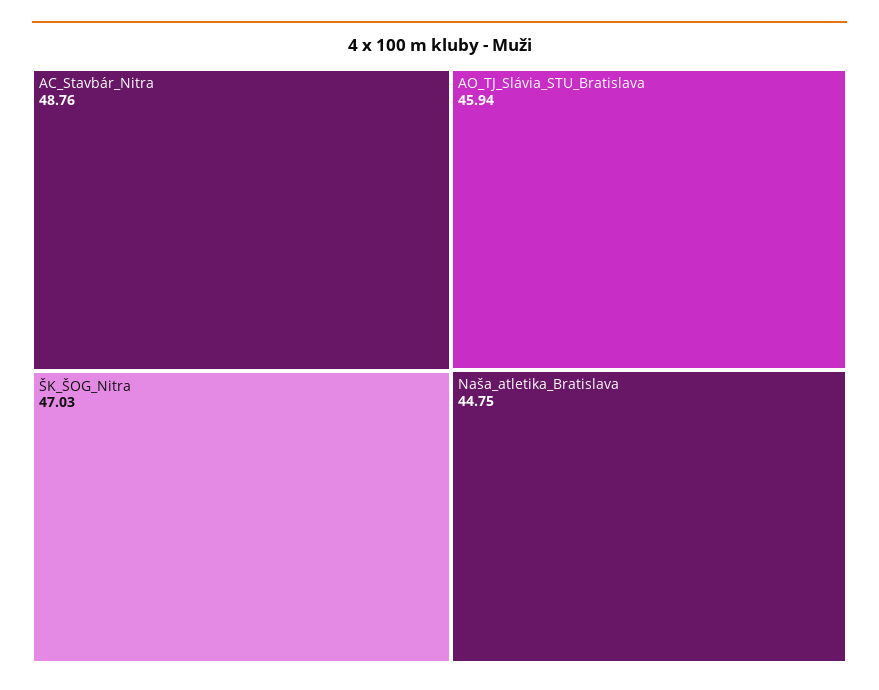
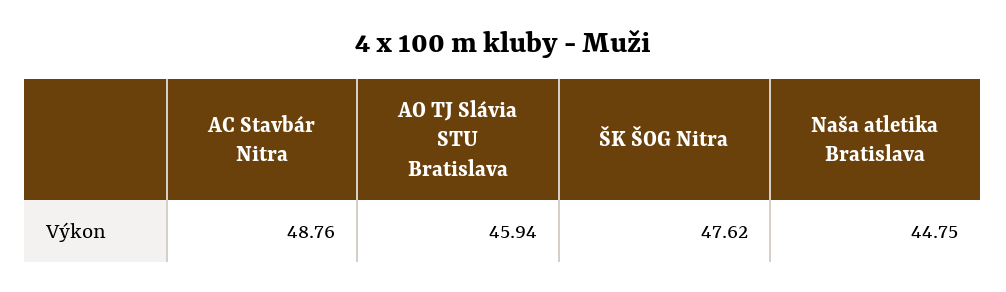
ŠK_ŠOG_Nitra: 47.03 -> 47.62

